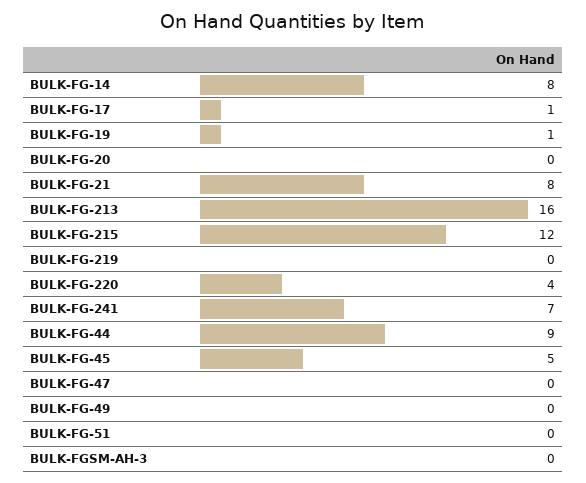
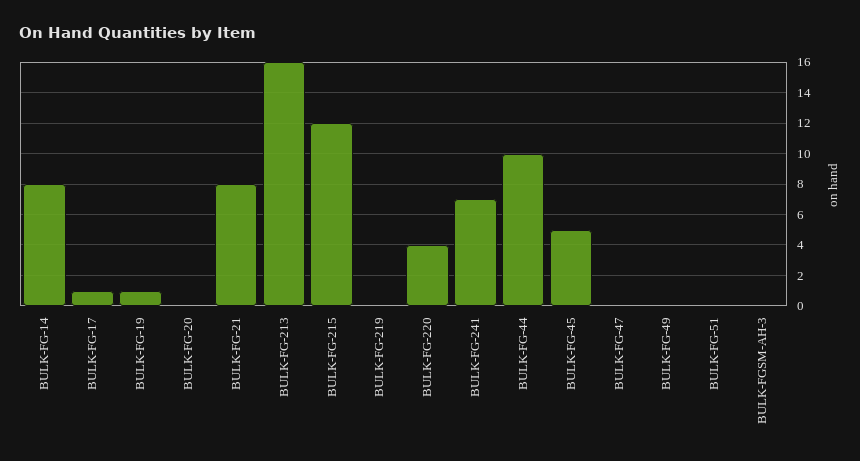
BULK-FG-44: 9 -> 10

